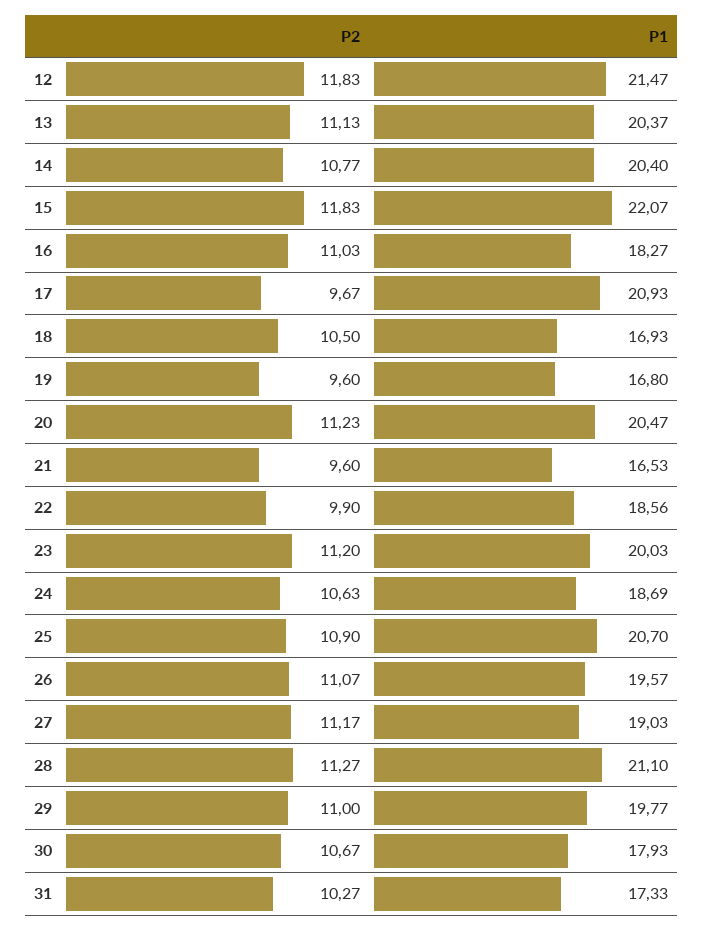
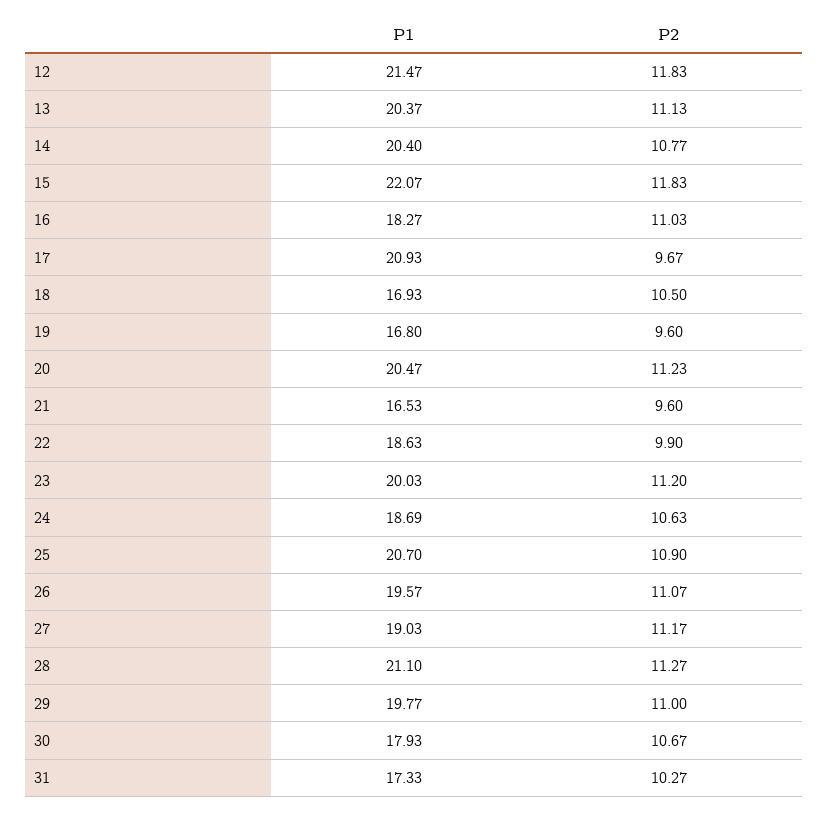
P1, 22: 18.56 -> 18.63

